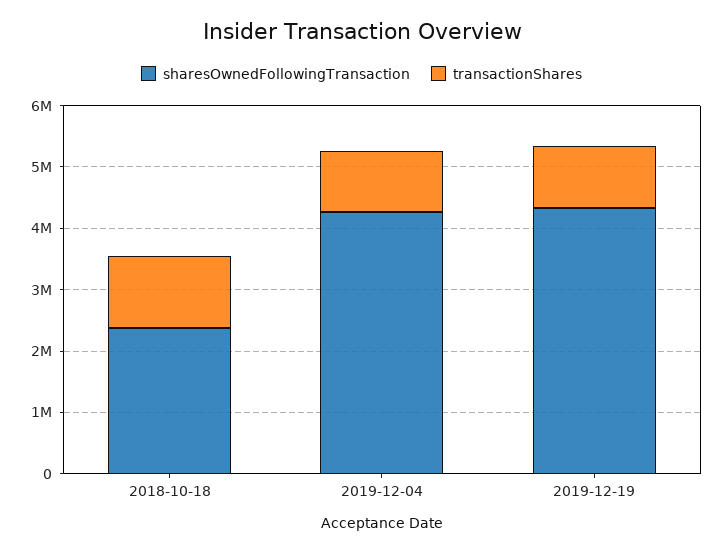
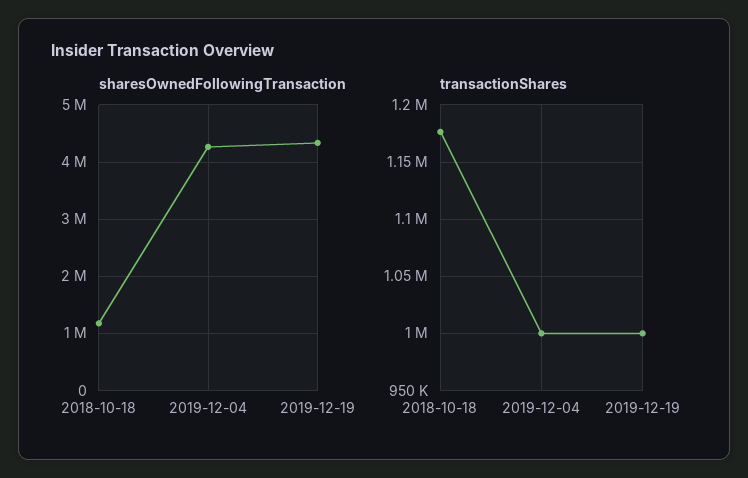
sharesOwnedFollowingTransaction, 2018-10-18: 2400000 -> 1200000

